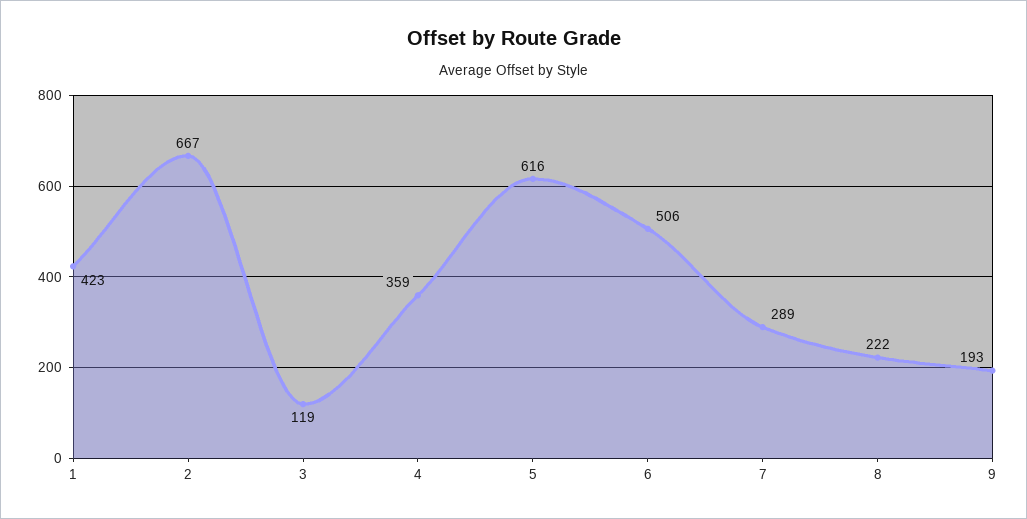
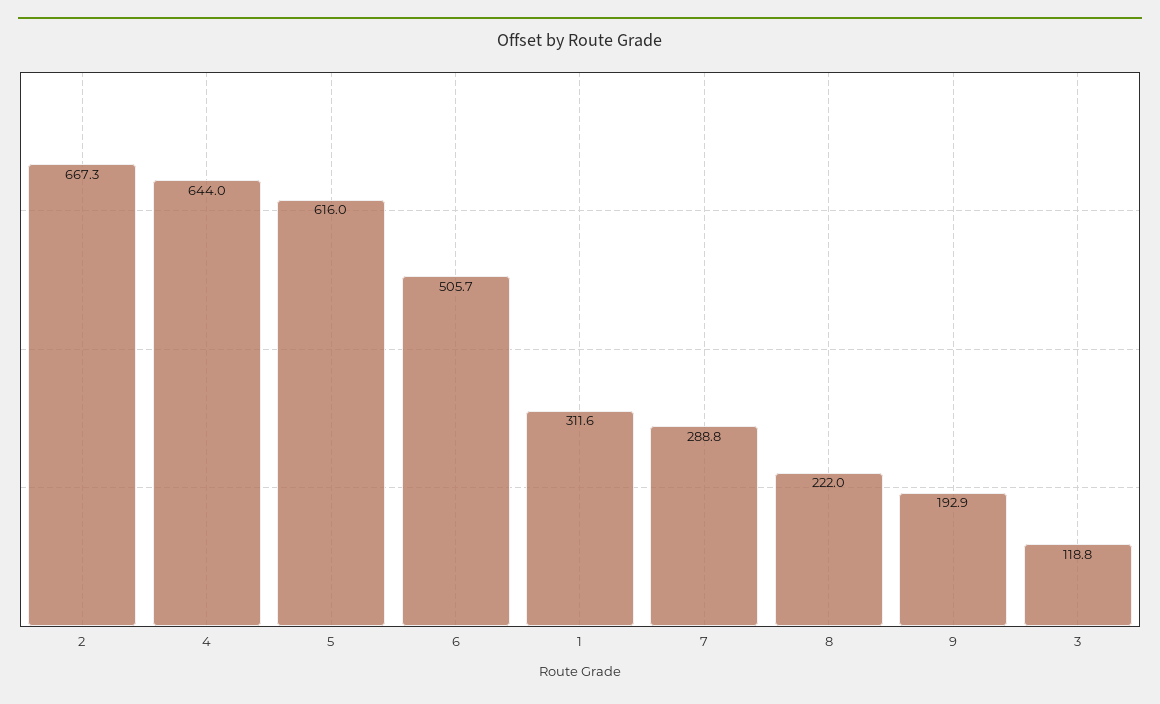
1: 423 -> 311.6
4: 359 -> 644

